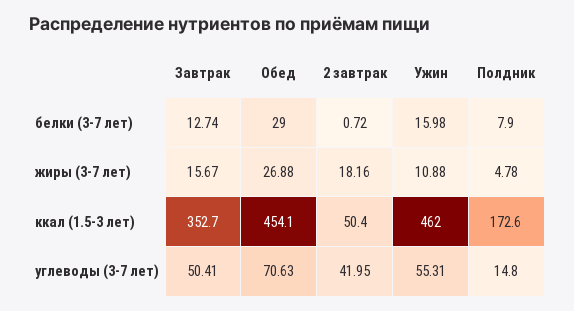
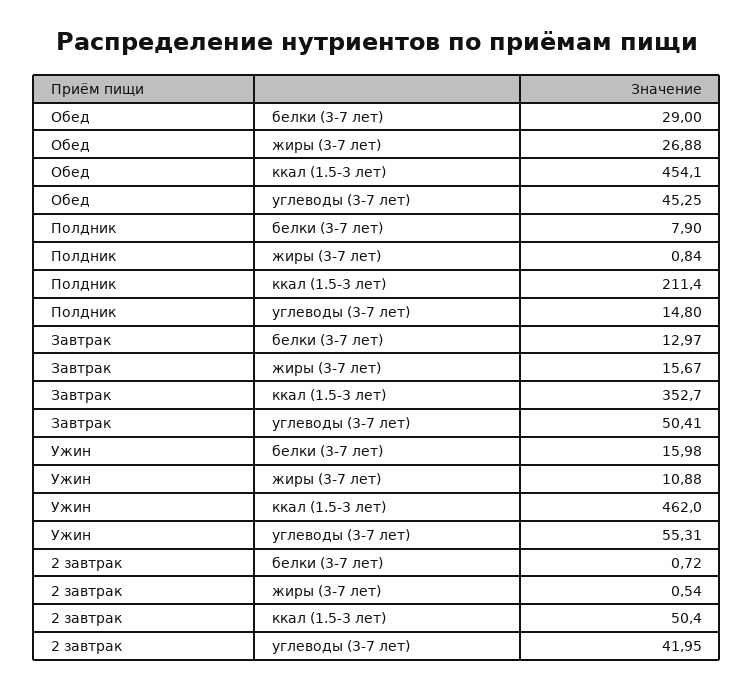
Завтрак, белки (3-7 лет): 12.74 -> 12.97
2 завтрак, жиры (3-7 лет): 18.16 -> 0.54
Полдник, жиры (3-7 лет): 4.78 -> 0.84
Полдник, ккал (1.5-3 лет): 172.6 -> 211.4
Обед, углеводы (3-7 лет): 70.63 -> 45.25

